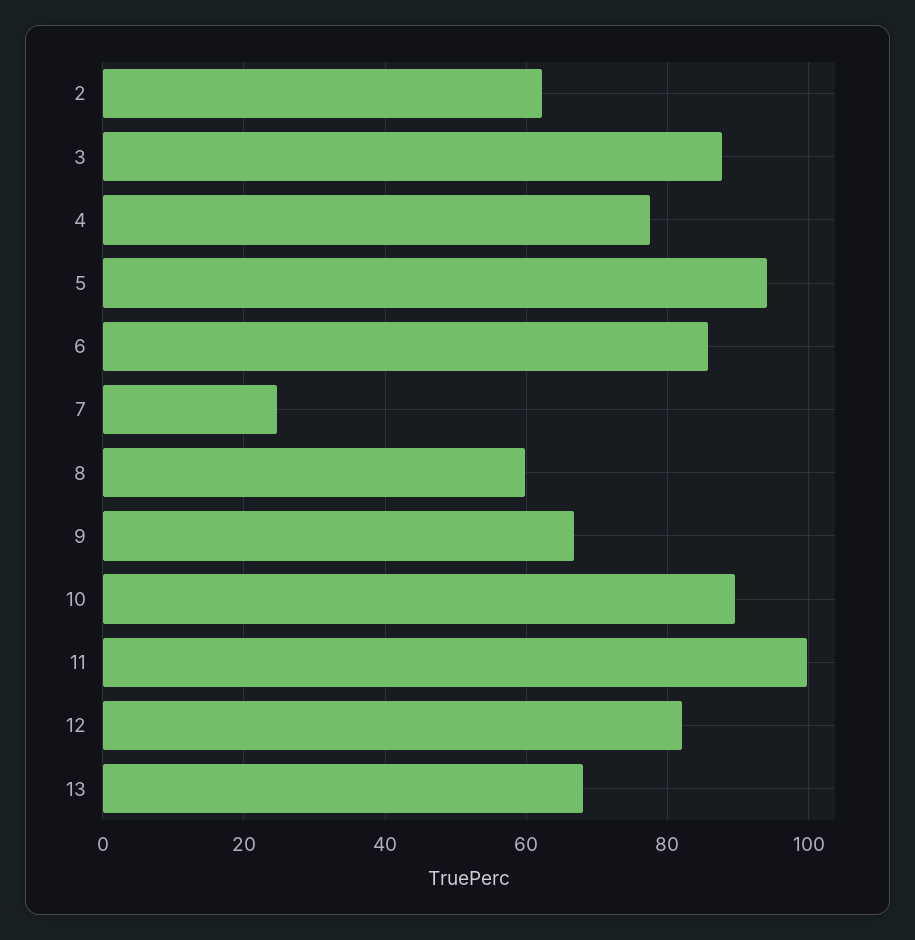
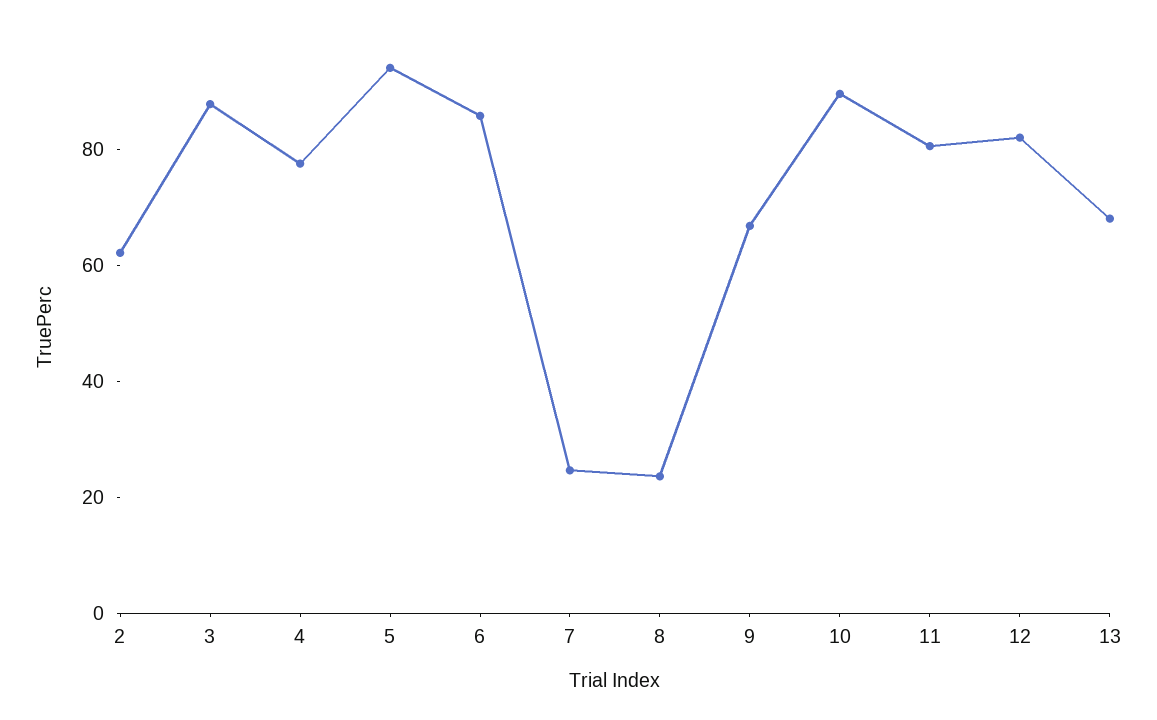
8: 60 -> 25
11: 100 -> 80

